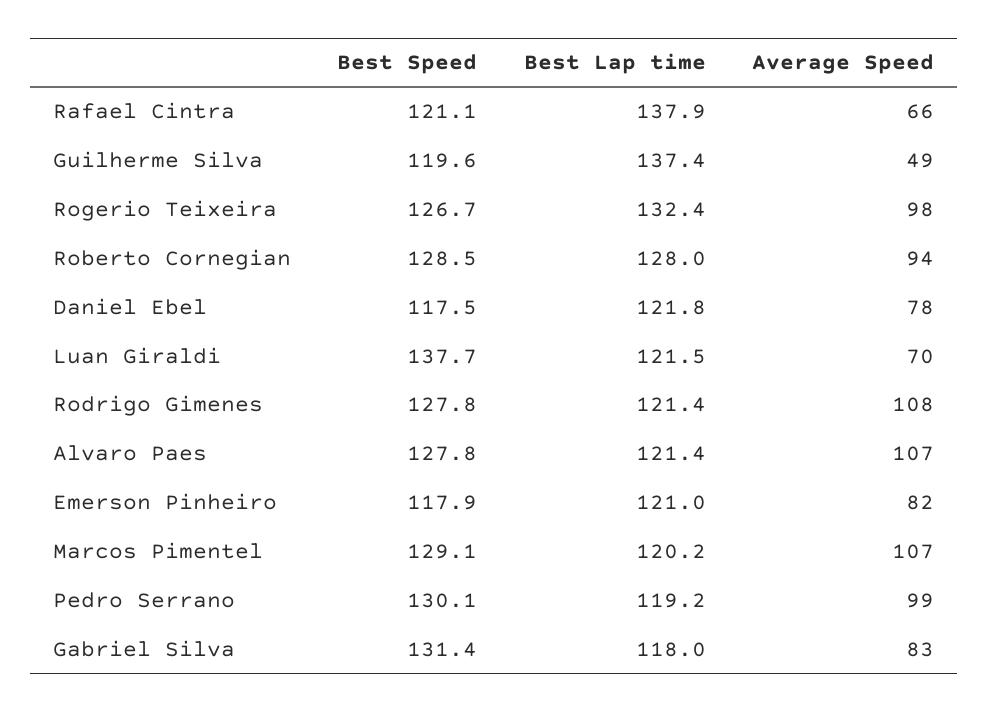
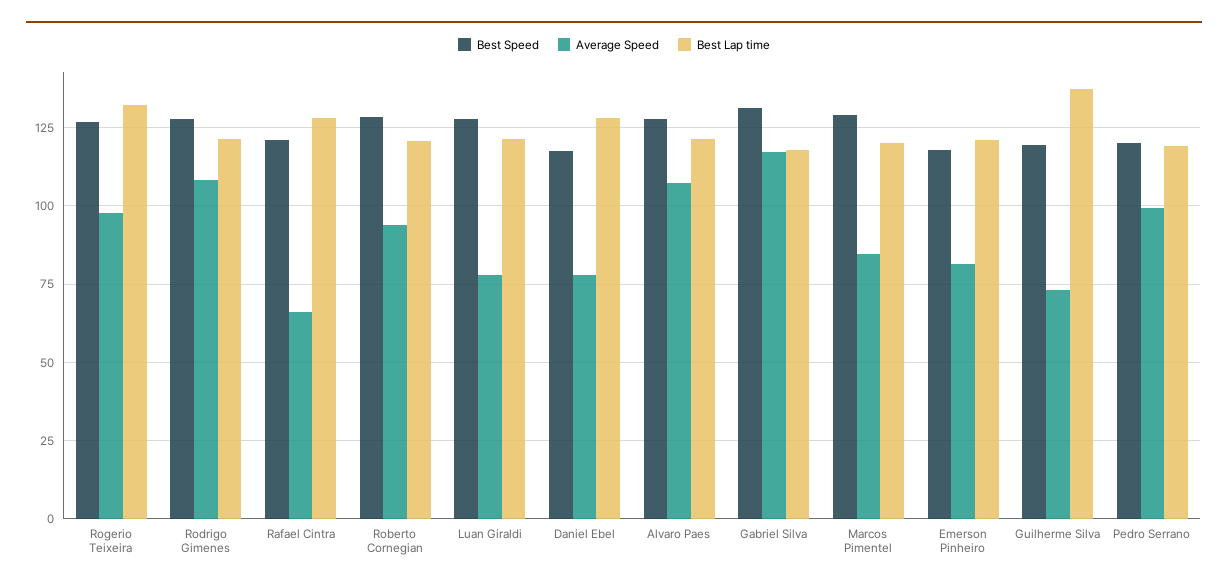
Best Lap time, Rafael Cintra: 137.9 -> 127.5
Average Speed, Guilherme Silva: 49 -> 72.5
Best Lap time, Roberto Cornegian: 128 -> 120
Best Lap time, Daniel Ebel: 121.8 -> 127.5
Best Speed, Luan Giraldi: 137.7 -> 127.5
Average Speed, Luan Giraldi: 70 -> 77.5
Average Speed, Marcos Pimentel: 107 -> 85
Best Speed, Pedro Serrano: 130.1 -> 120
Average Speed, Gabriel Silva: 83 -> 117.5

